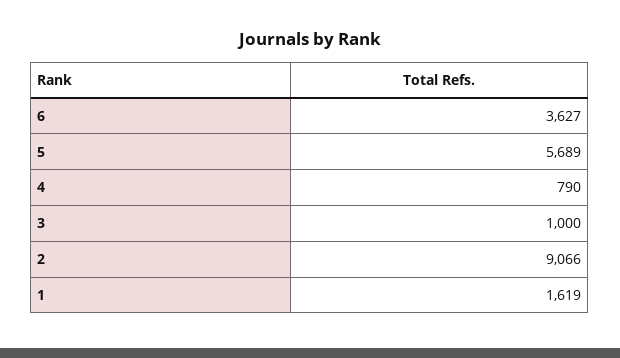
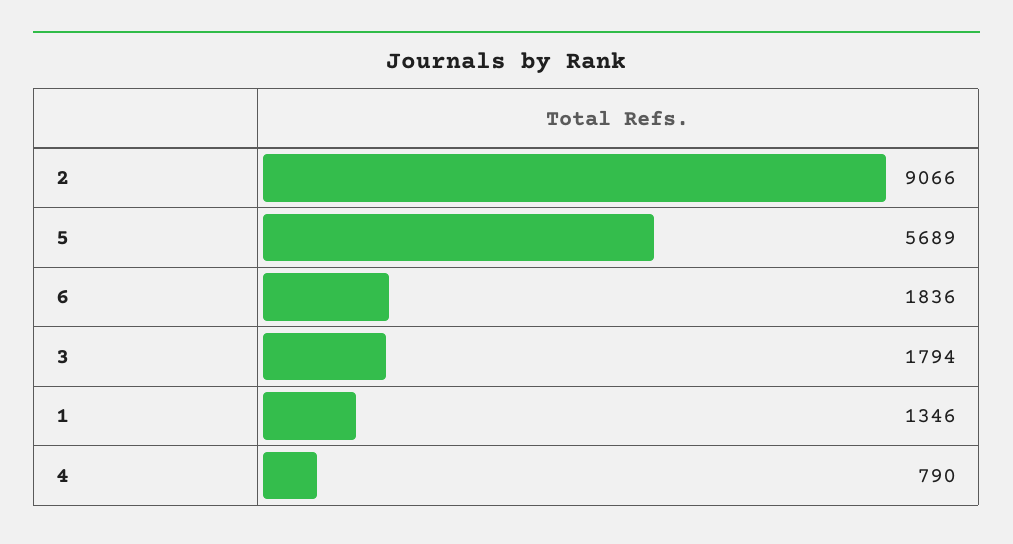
6: 3627 -> 1836
3: 1000 -> 1794
1: 1619 -> 1346

